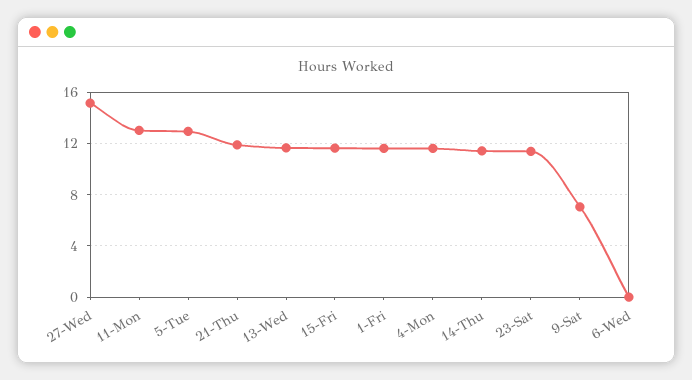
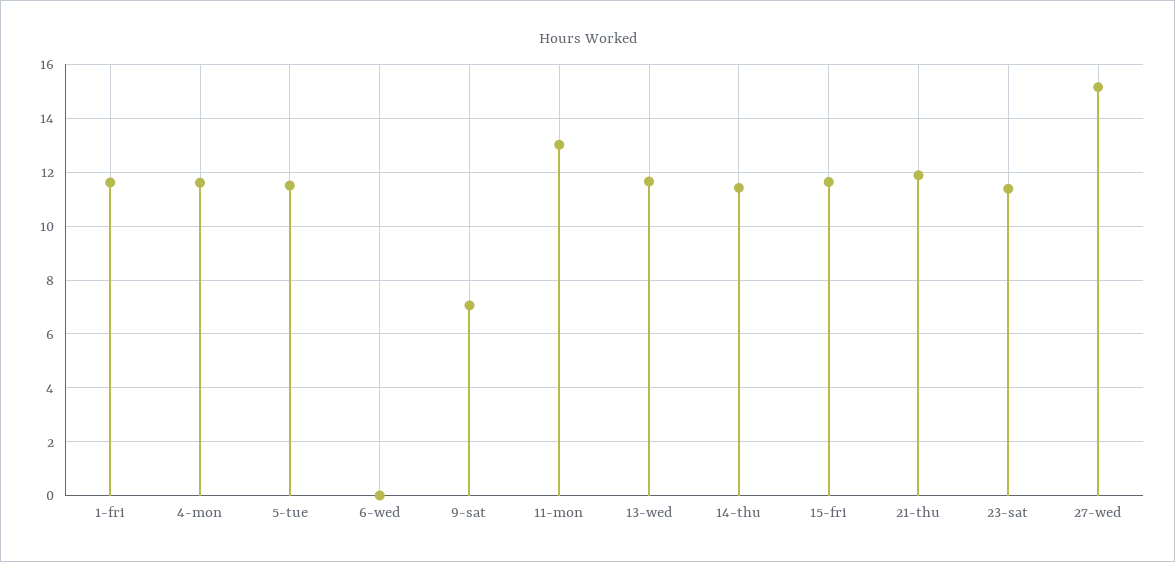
5-Tue: 13 -> 11.5

